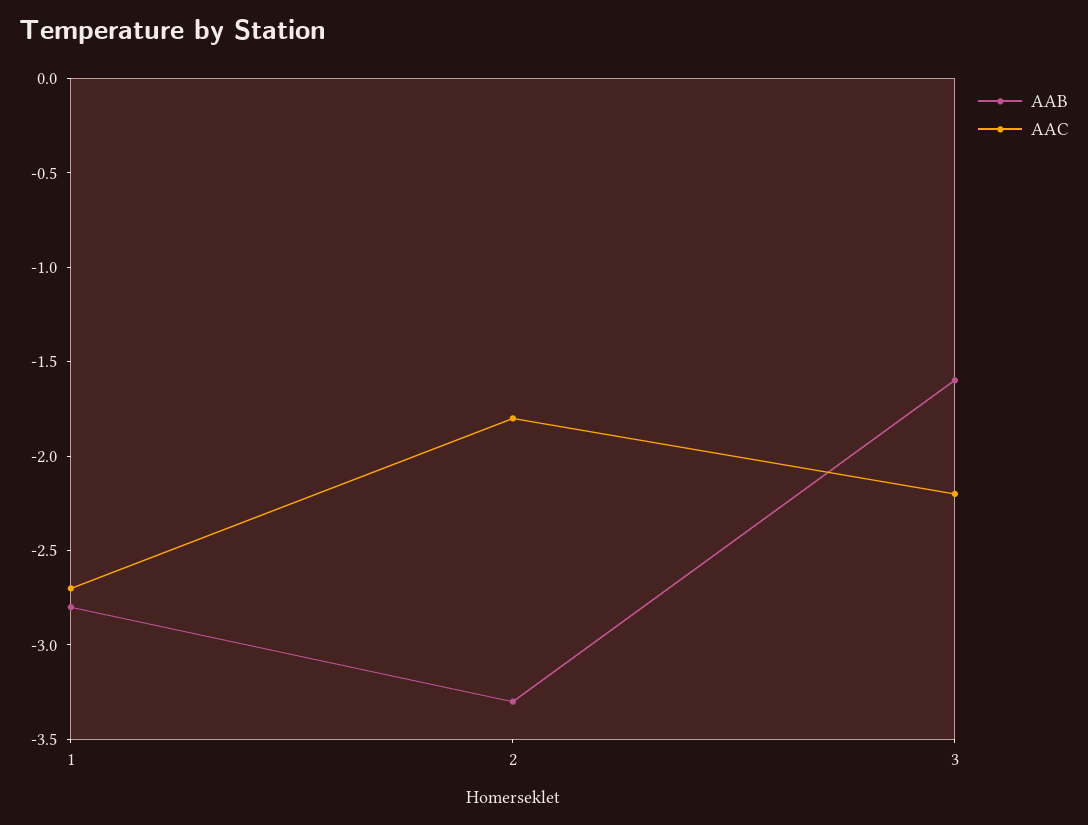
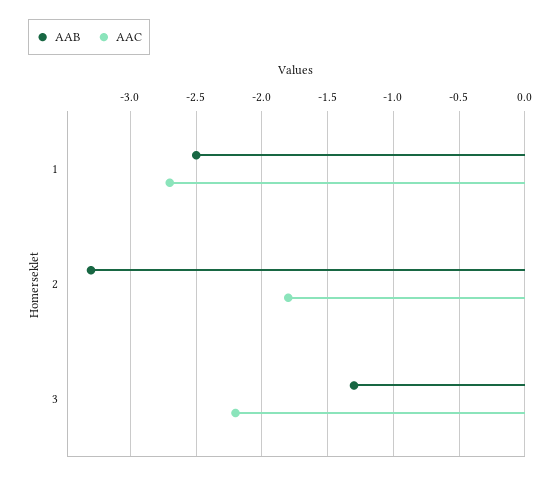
AAB, 1: -2.8 -> -2.5
AAB, 3: -1.6 -> -1.3

